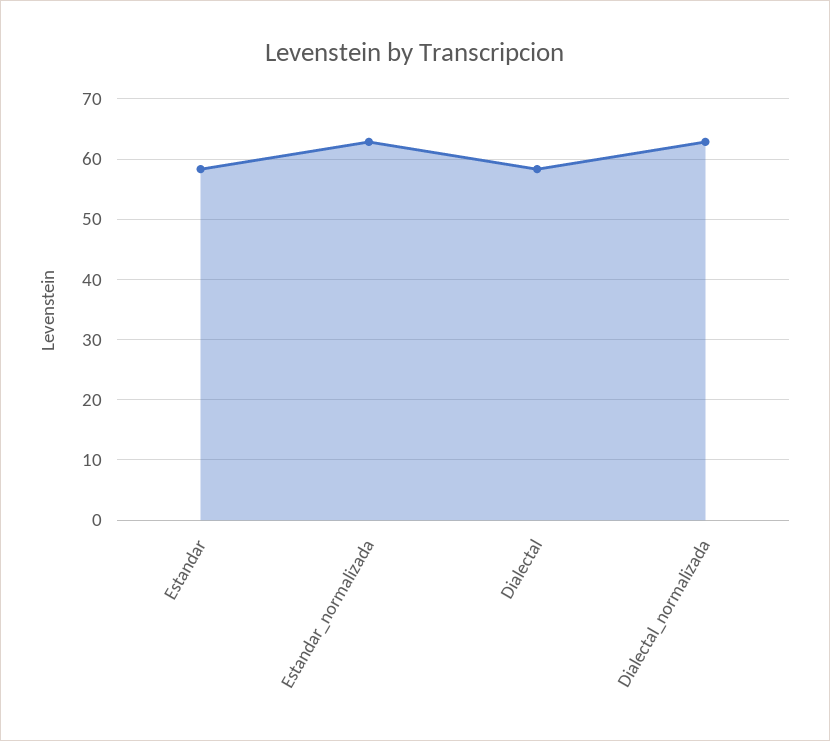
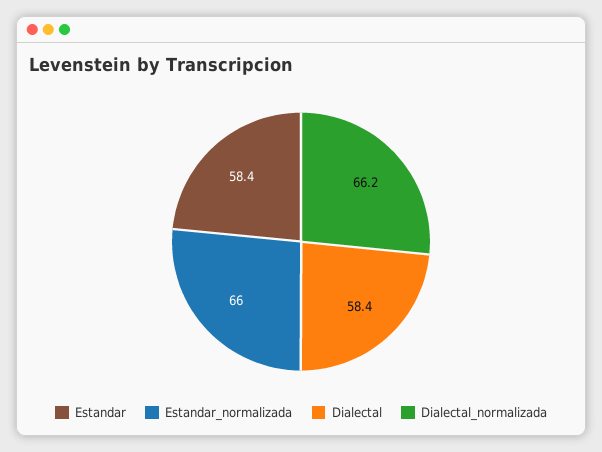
Estandar_normalizada: 63 -> 66
Dialectal_normalizada: 63 -> 66.2

